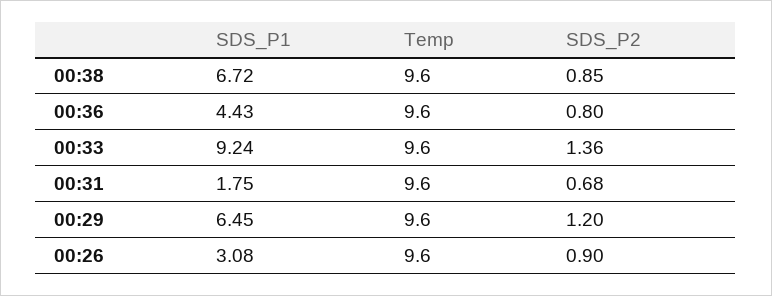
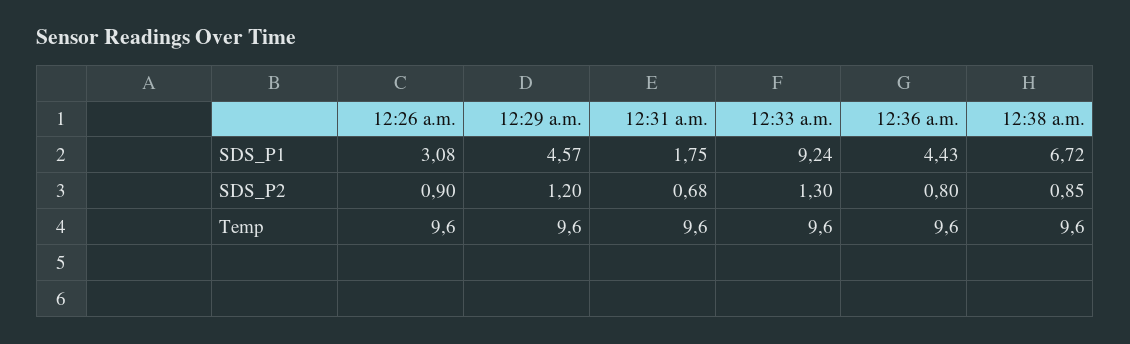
SDS_P2, 00:33: 1.36 -> 1.3
SDS_P1, 00:29: 6.45 -> 4.57

